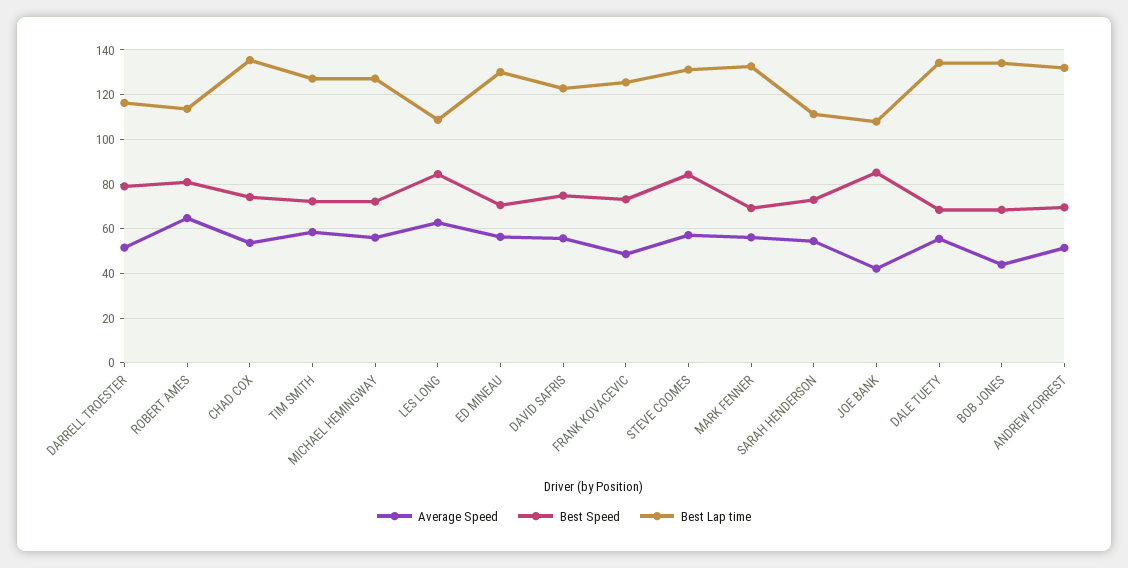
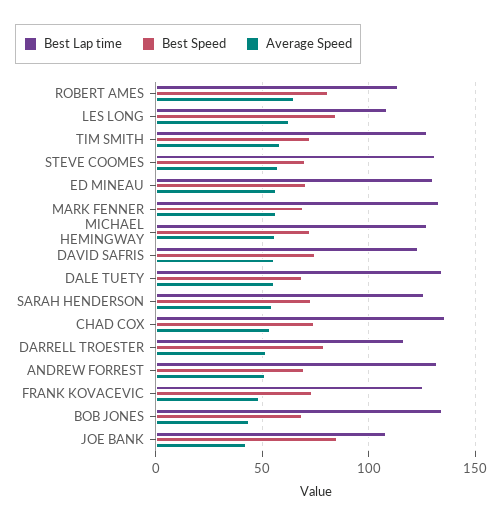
Best Speed, STEVE COOMES: 85 -> 70
Best Lap time, SARAH HENDERSON: 110 -> 125

